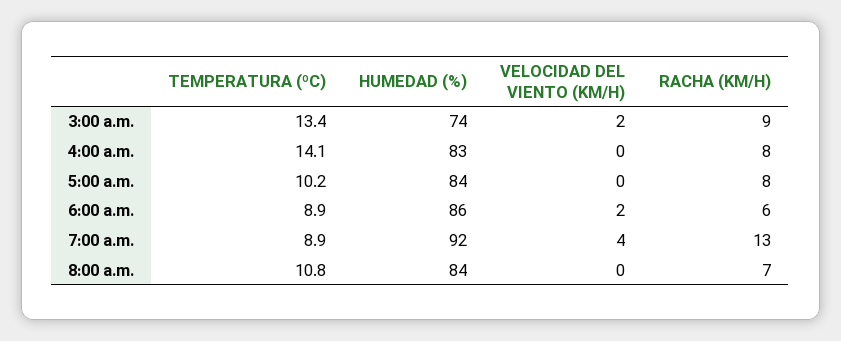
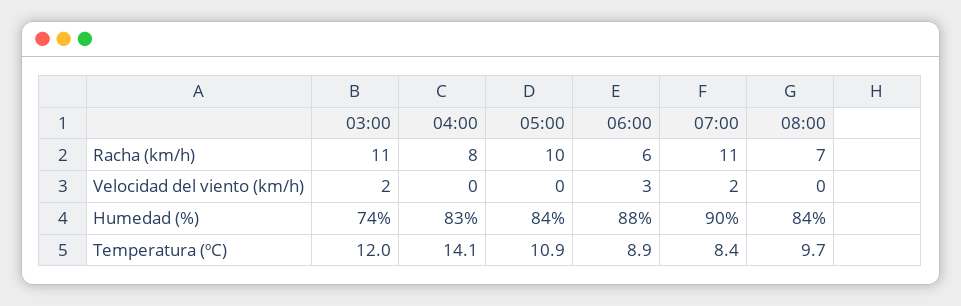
TEMPERATURA (ºC), 3:00 a.m.: 13.4 -> 12
RACHA (KM/H), 3:00 a.m.: 9 -> 11
TEMPERATURA (ºC), 5:00 a.m.: 10.2 -> 10.9
RACHA (KM/H), 5:00 a.m.: 8 -> 10
HUMEDAD (%), 6:00 a.m.: 86 -> 88
VELOCIDAD DEL VIENTO (KM/H), 6:00 a.m.: 2 -> 3
TEMPERATURA (ºC), 7:00 a.m.: 8.9 -> 8.4
HUMEDAD (%), 7:00 a.m.: 92 -> 90
VELOCIDAD DEL VIENTO (KM/H), 7:00 a.m.: 4 -> 2
RACHA (KM/H), 7:00 a.m.: 13 -> 11
TEMPERATURA (ºC), 8:00 a.m.: 10.8 -> 9.7

